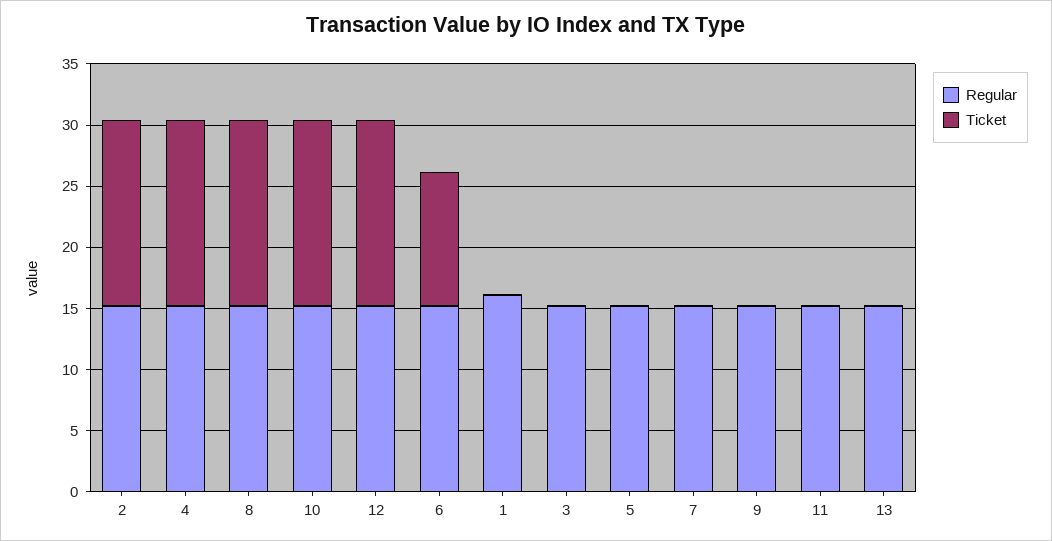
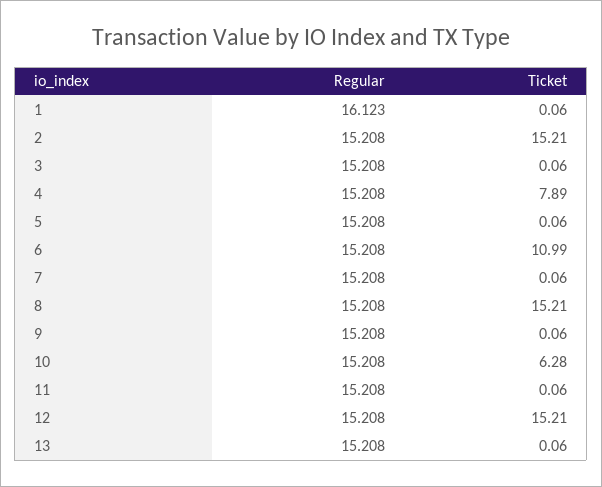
Ticket, 4: 15 -> 7.89
Ticket, 10: 15 -> 6.28

